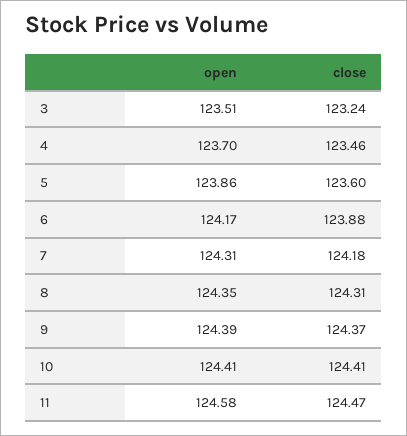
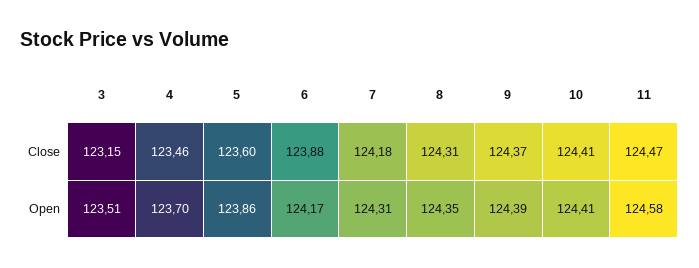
close, 3: 123.24 -> 123.15

